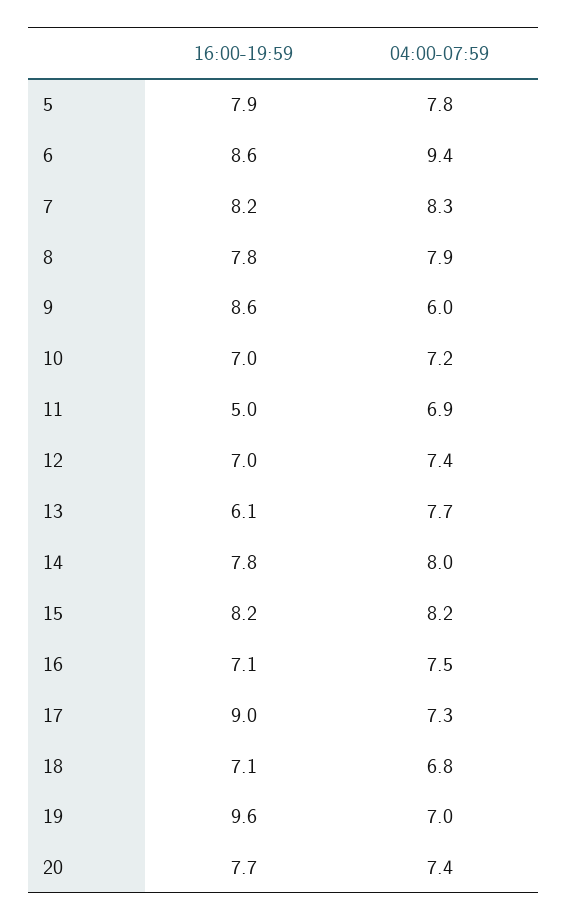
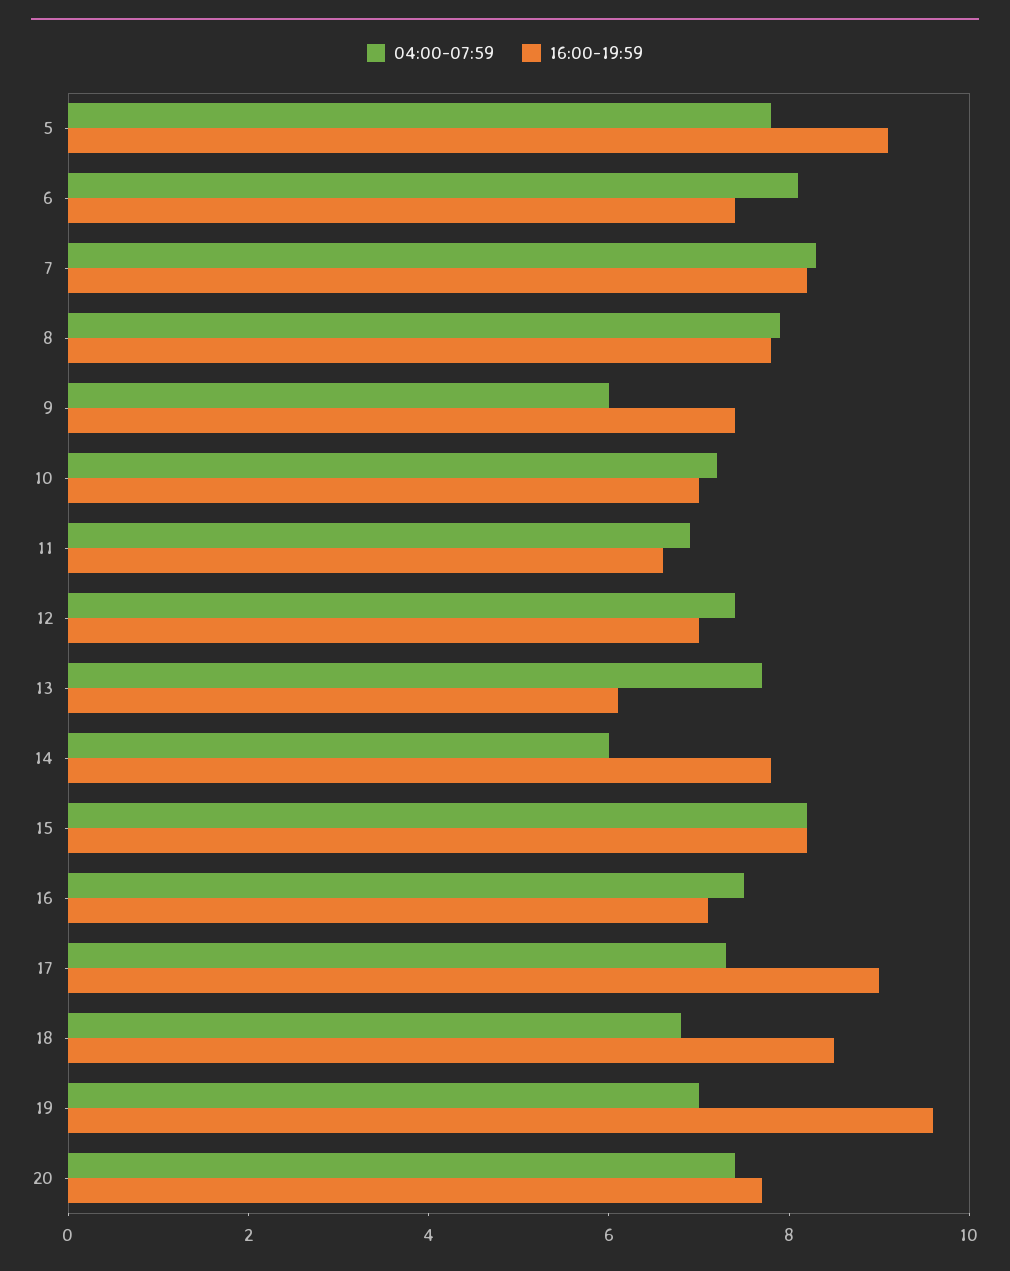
16:00-19:59, 5: 7.9 -> 9
16:00-19:59, 6: 8.6 -> 7.5
04:00-07:59, 6: 9.4 -> 8
16:00-19:59, 9: 8.6 -> 7.5
16:00-19:59, 11: 5 -> 6.5
04:00-07:59, 14: 8 -> 6
16:00-19:59, 18: 7.1 -> 8.5

